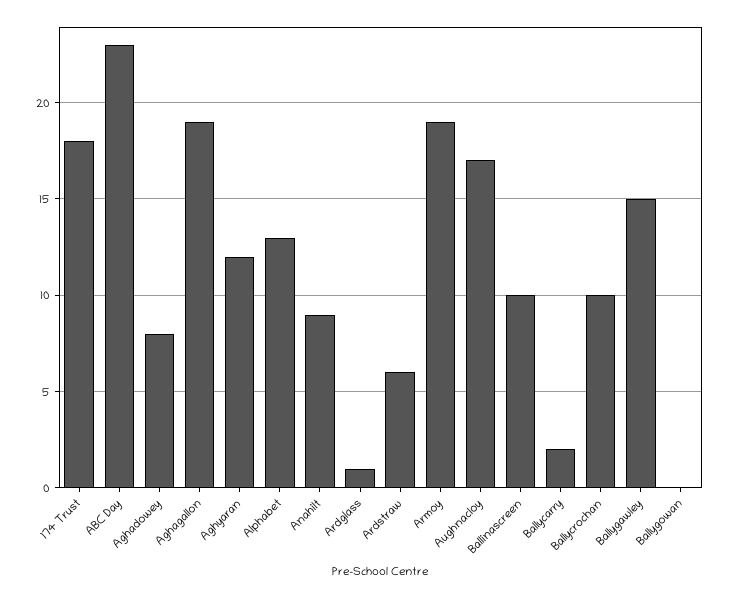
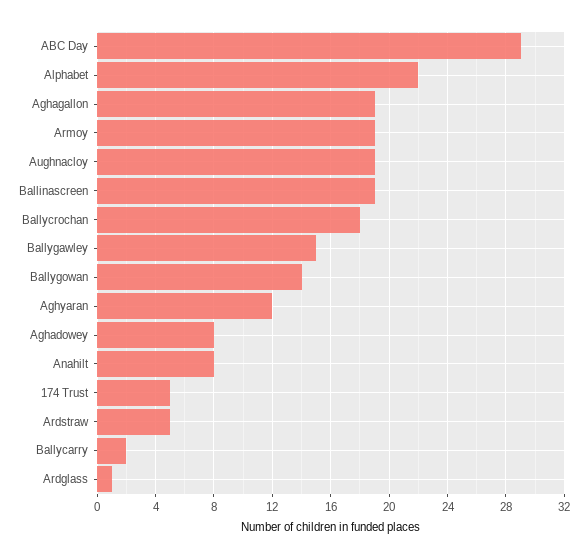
174 Trust: 18 -> 5
ABC Day: 23 -> 29
Alphabet: 13 -> 22
Anahilt: 9 -> 8
Ardstraw: 6 -> 5
Aughnacloy: 17 -> 19
Ballinascreen: 10 -> 19
Ballycrochan: 10 -> 18
Ballygowan: 0 -> 14

